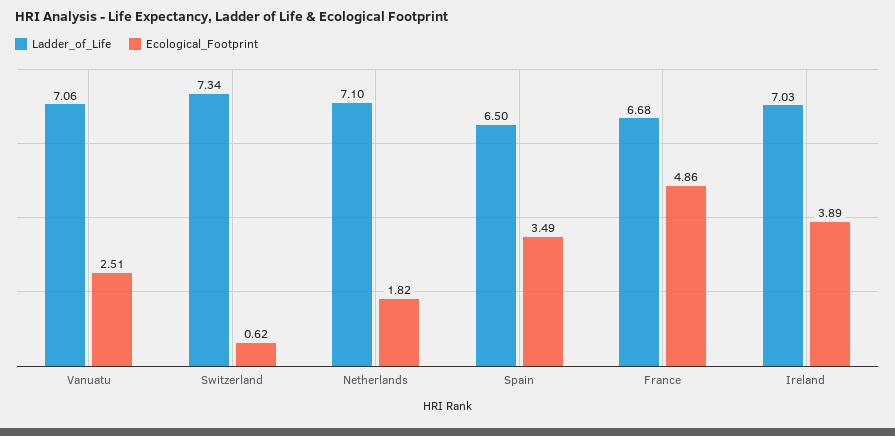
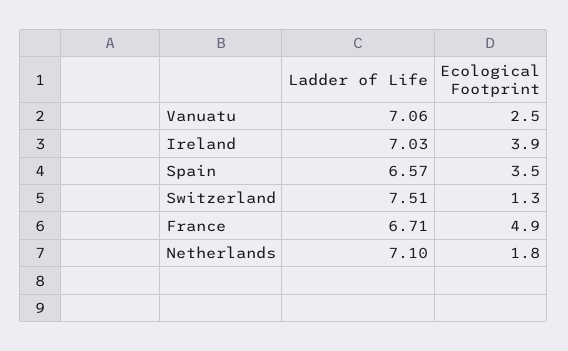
Ladder_of_Life, Switzerland: 7.34 -> 7.51
Ecological_Footprint, Switzerland: 0.62 -> 1.3
Ladder_of_Life, Spain: 6.5 -> 6.57
Ladder_of_Life, France: 6.68 -> 6.71

